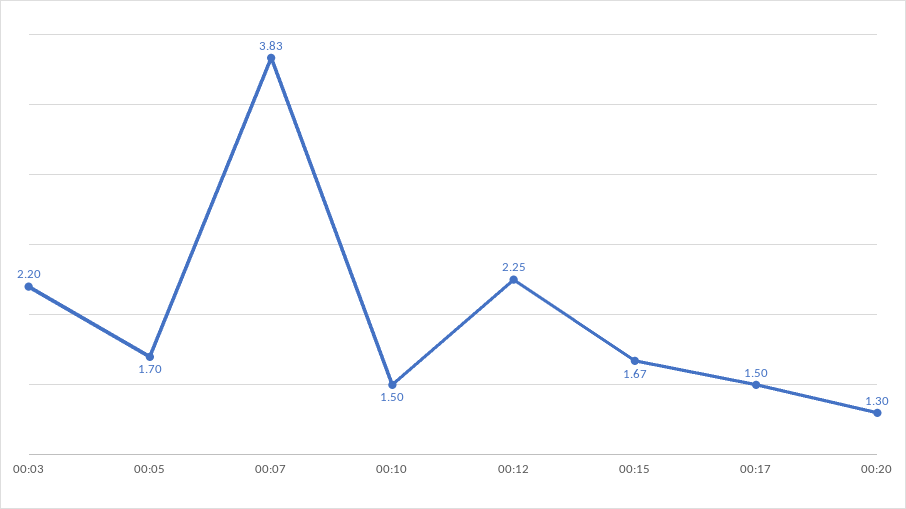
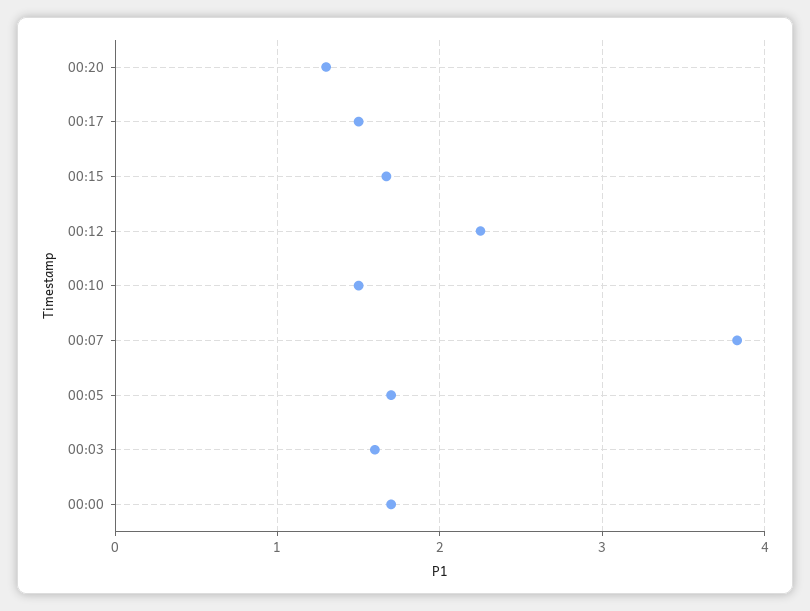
00:03: 2.2 -> 1.6
00:00: none -> 1.7

